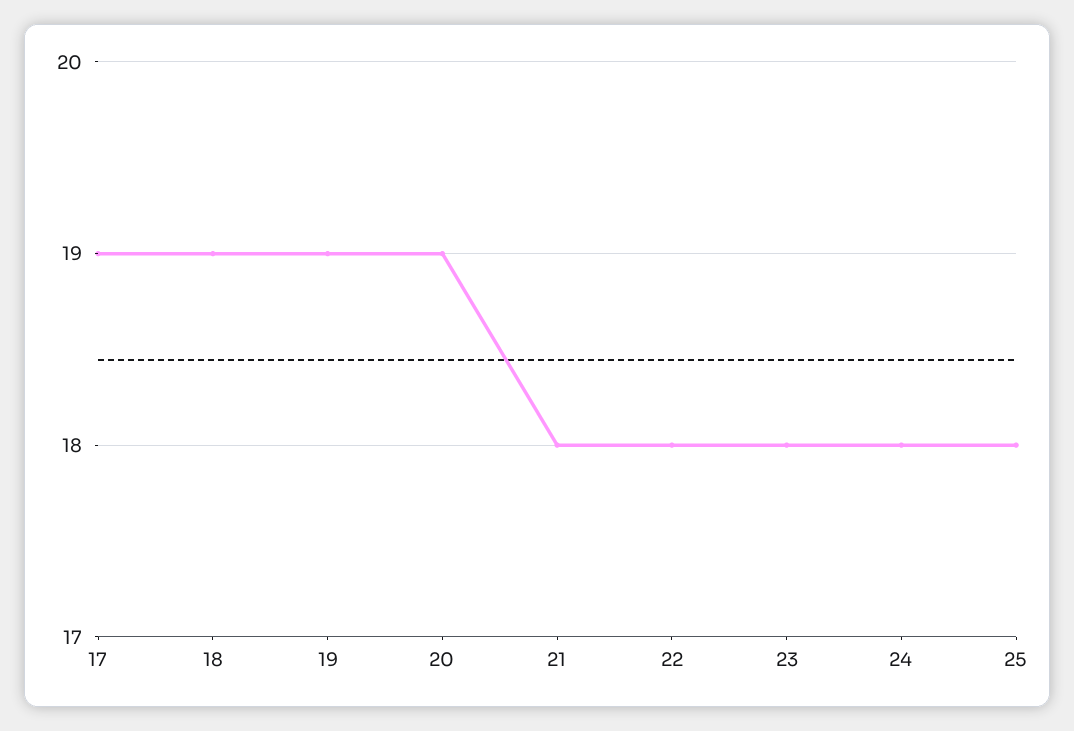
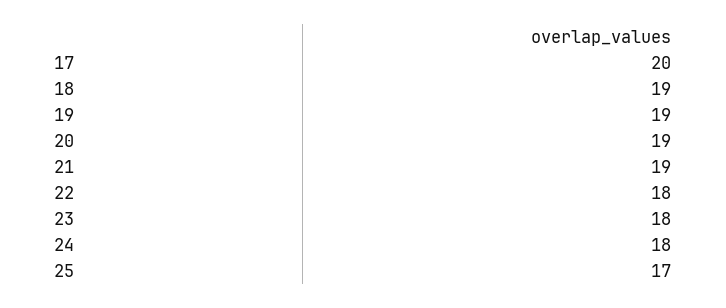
17: 19 -> 20
21: 18 -> 19
25: 18 -> 17

